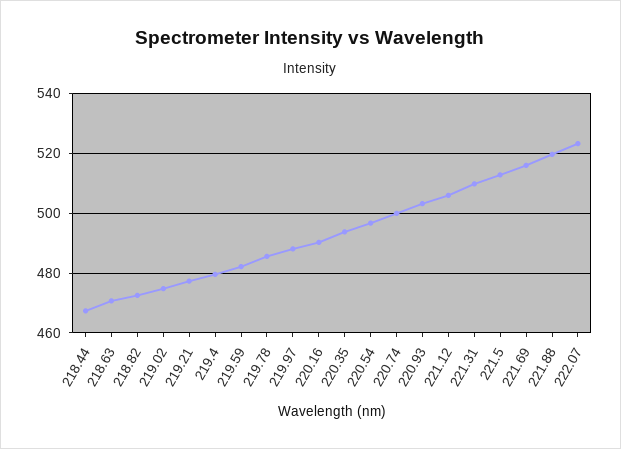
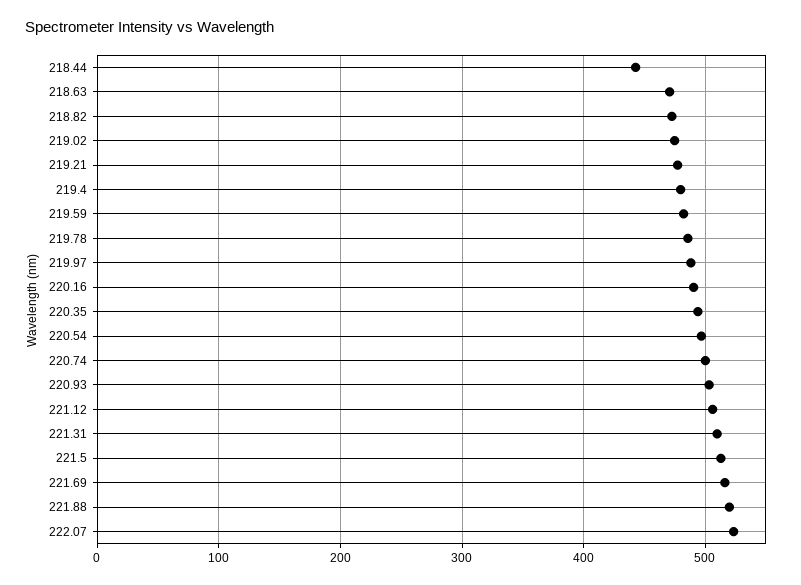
218.44: 467.5 -> 440

